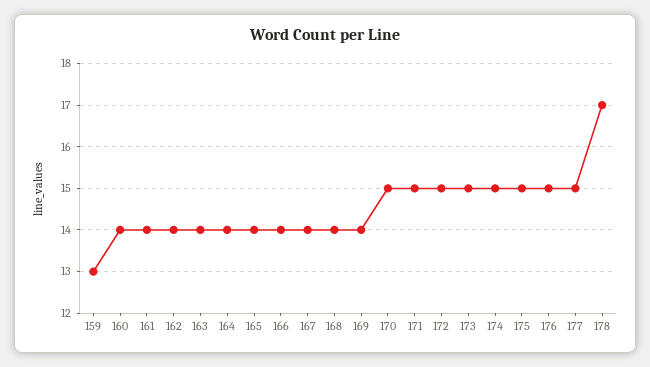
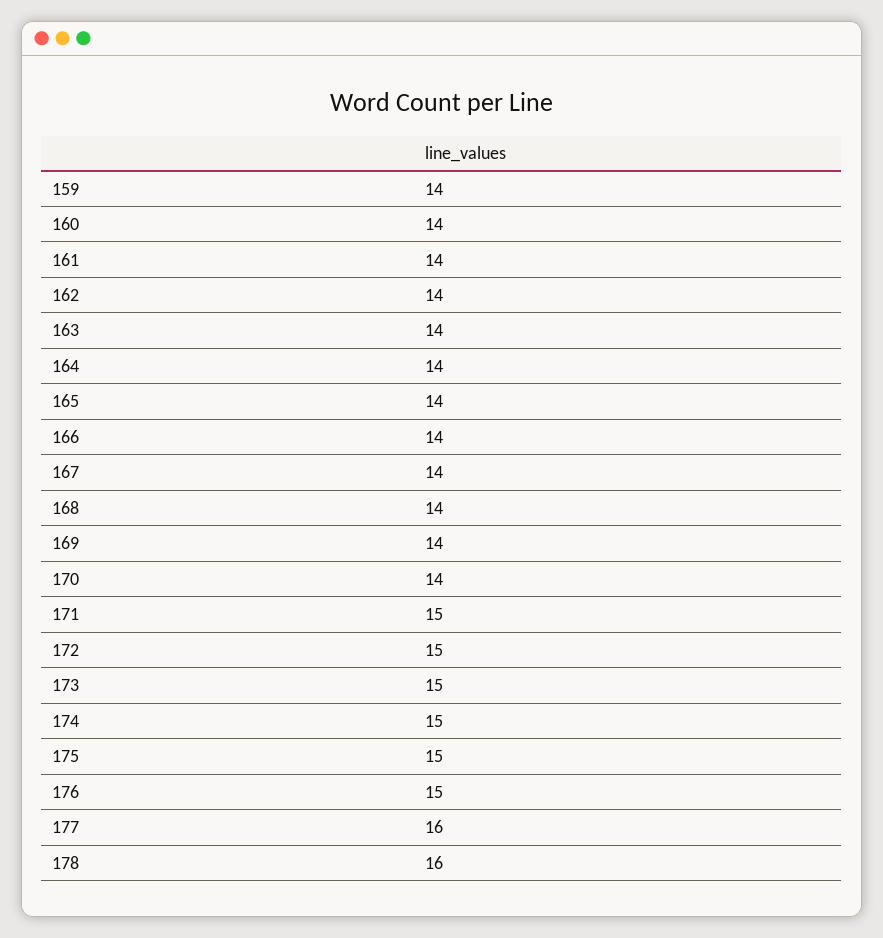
159: 13 -> 14
170: 15 -> 14
177: 15 -> 16
178: 17 -> 16

